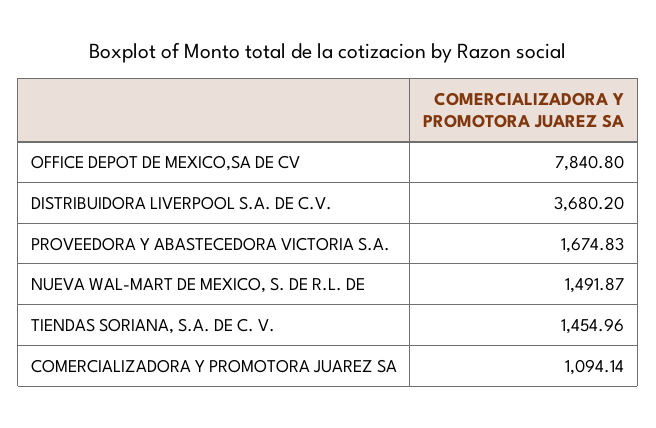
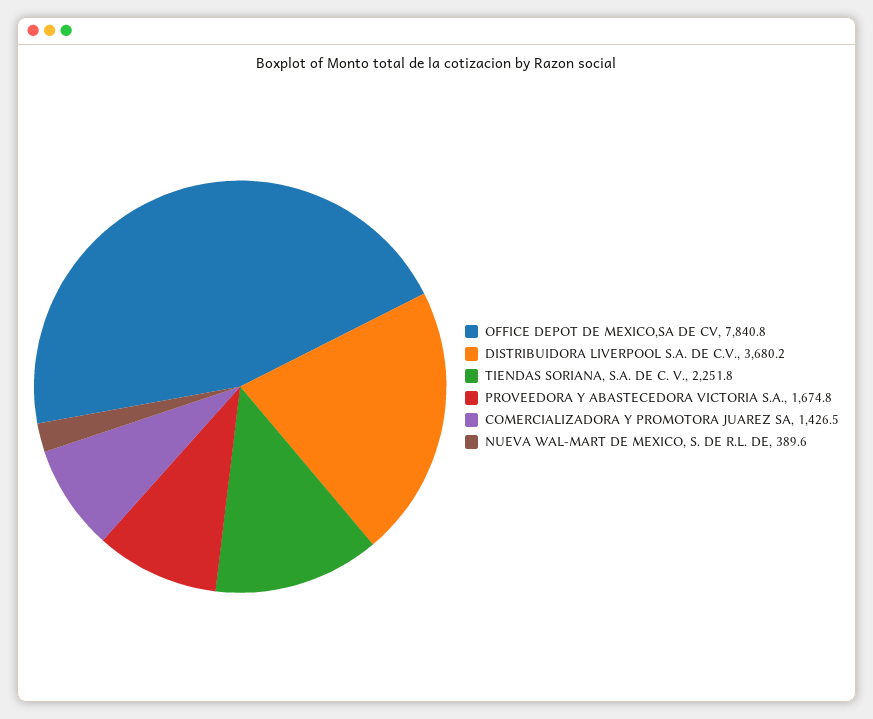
NUEVA WAL-MART DE MEXICO, S. DE R.L. DE: 1491.87 -> 389.6
TIENDAS SORIANA, S.A. DE C. V.: 1454.96 -> 2251.8
COMERCIALIZADORA Y PROMOTORA JUAREZ SA: 1094.14 -> 1426.5

